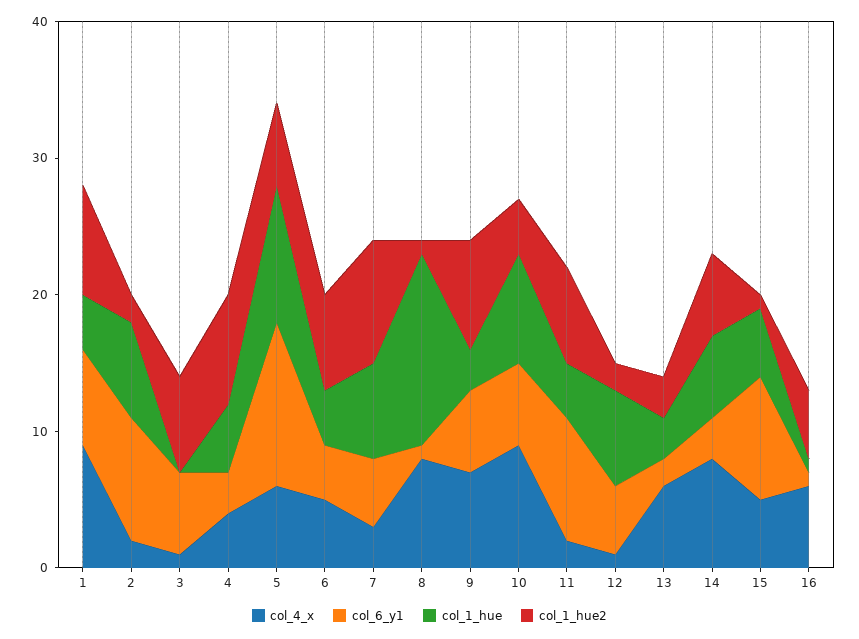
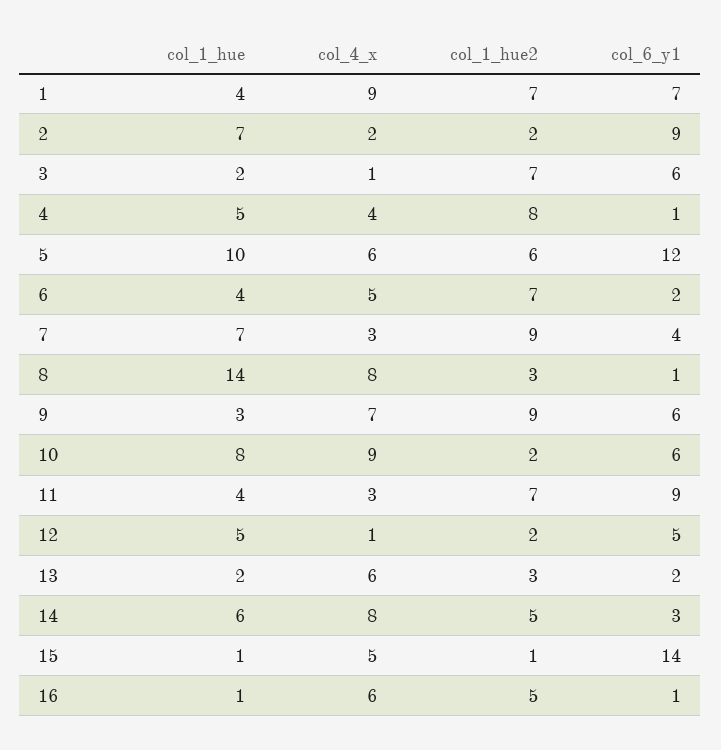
col_1_hue2, 1: 8 -> 7
col_1_hue, 3: 0 -> 2
col_6_y1, 4: 3 -> 1
col_6_y1, 6: 4 -> 2
col_6_y1, 7: 5 -> 4
col_1_hue2, 8: 1 -> 3
col_1_hue2, 9: 8 -> 9
col_1_hue2, 10: 4 -> 2
col_4_x, 11: 2 -> 3
col_1_hue, 12: 7 -> 5
col_1_hue, 13: 3 -> 2
col_1_hue2, 14: 6 -> 5
col_6_y1, 15: 9 -> 14
col_1_hue, 15: 5 -> 1

